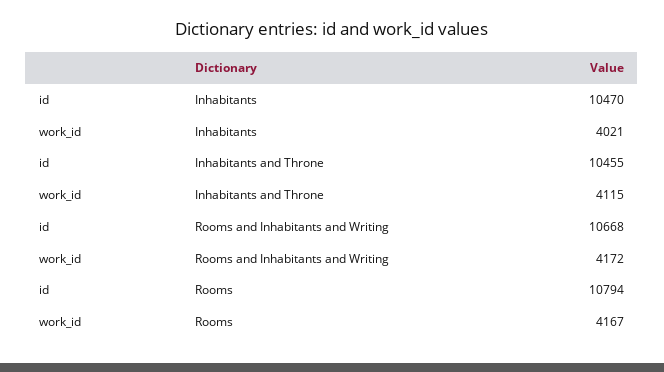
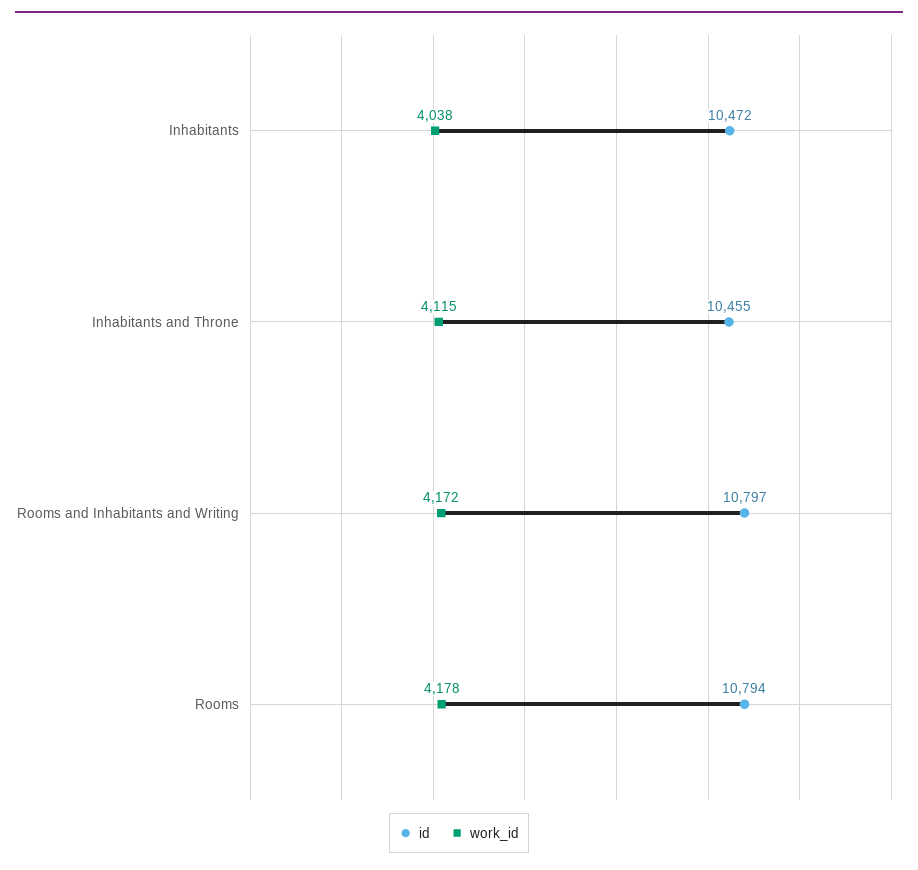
id, Inhabitants: 10470 -> 10472
work_id, Inhabitants: 4021 -> 4038
id, Rooms and Inhabitants and Writing: 10668 -> 10797
work_id, Rooms: 4167 -> 4178

